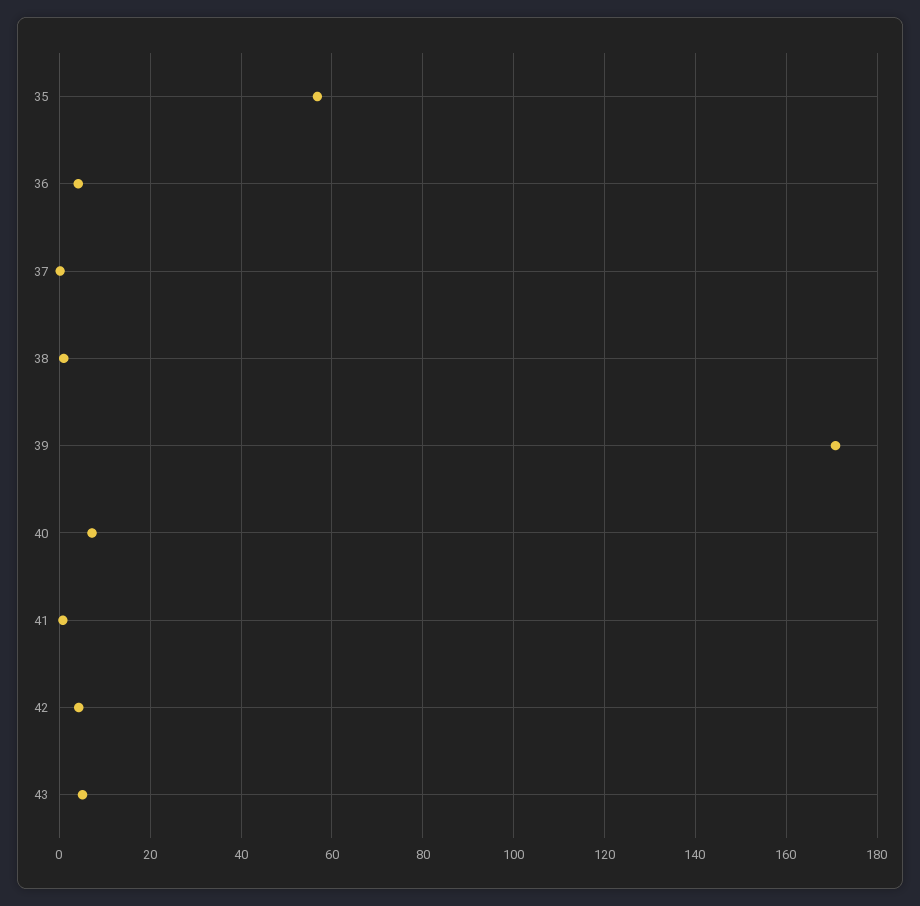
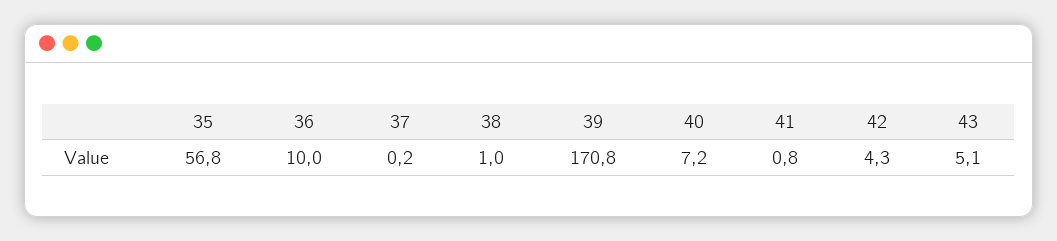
36: 4 -> 10

